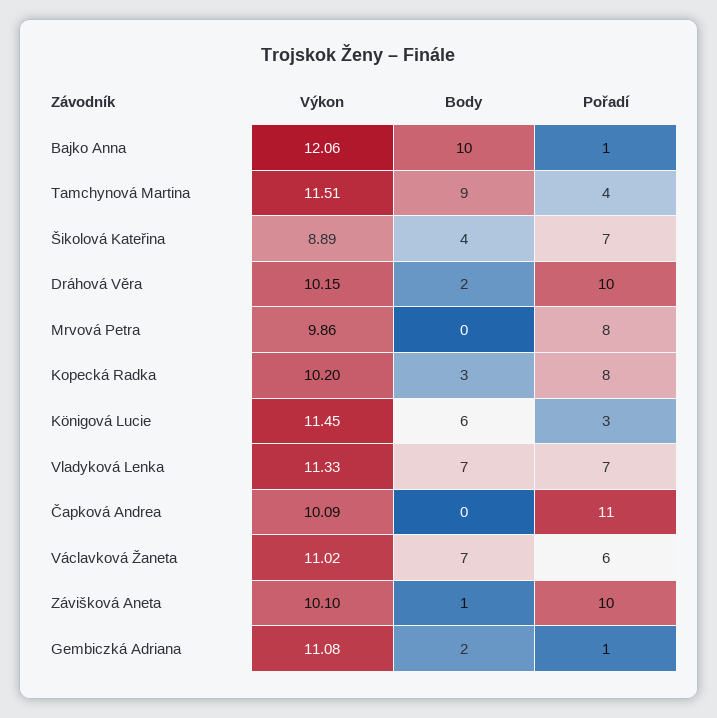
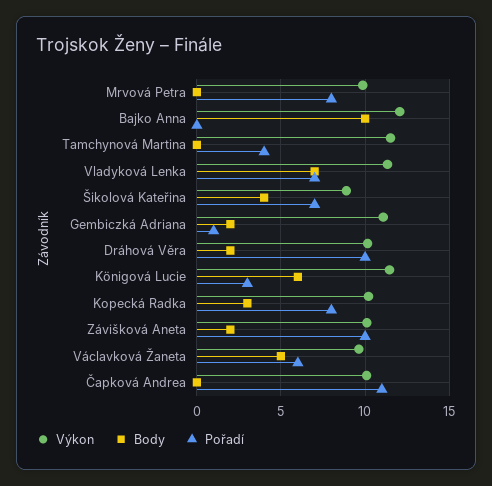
Pořadí, Bajko Anna: 1 -> 0
Body, Tamchynová Martina: 9 -> 0
Výkon, Václavková Žaneta: 11.02 -> 9.5
Body, Václavková Žaneta: 7 -> 5
Body, Závišková Aneta: 1 -> 2

